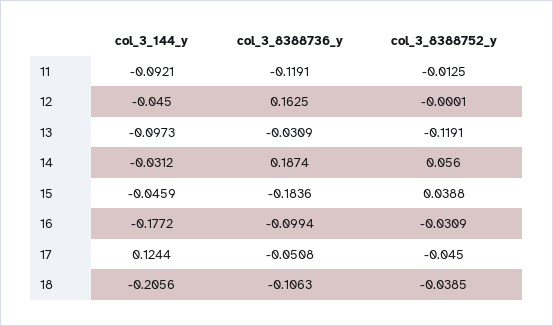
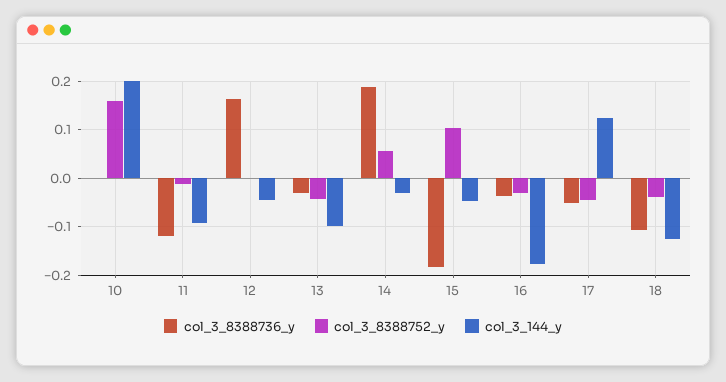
col_3_8388752_y, 13: -0.1191 -> -0.04
col_3_8388752_y, 15: 0.0388 -> 0.1
col_3_8388736_y, 16: -0.0994 -> -0.04
col_3_144_y, 18: -0.2056 -> -0.12
col_3_8388736_y, 10: none -> 0
col_3_8388752_y, 10: none -> 0.16
col_3_144_y, 10: none -> 0.2

